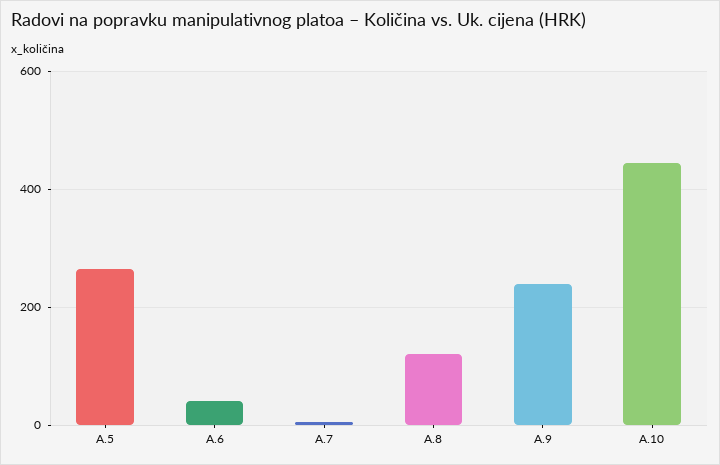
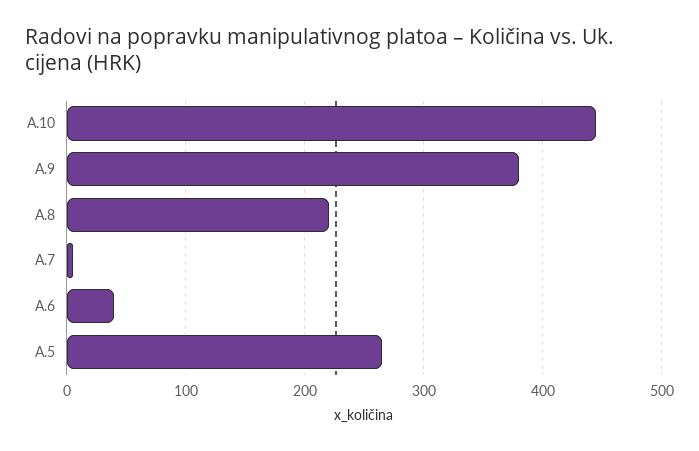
A.8: 120 -> 220
A.9: 240 -> 380

